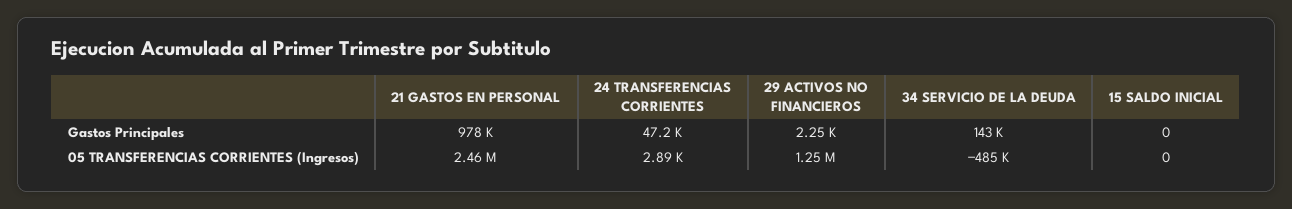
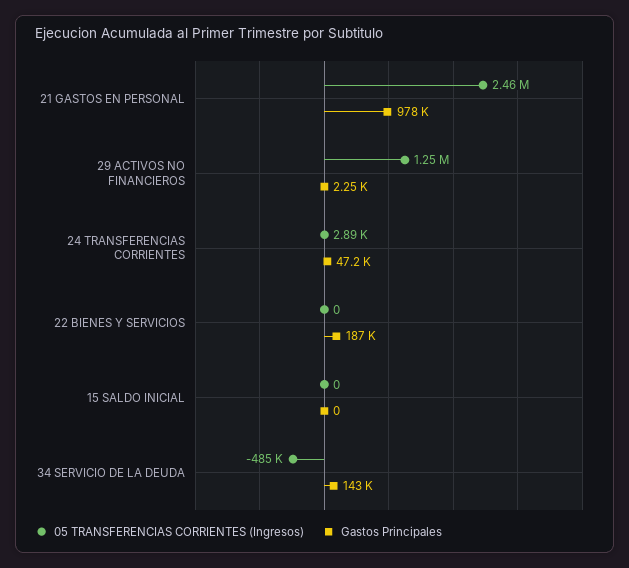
05 TRANSFERENCIAS CORRIENTES (Ingresos), 22 BIENES Y SERVICIOS: none -> 0
Gastos Principales, 22 BIENES Y SERVICIOS: none -> 187000

